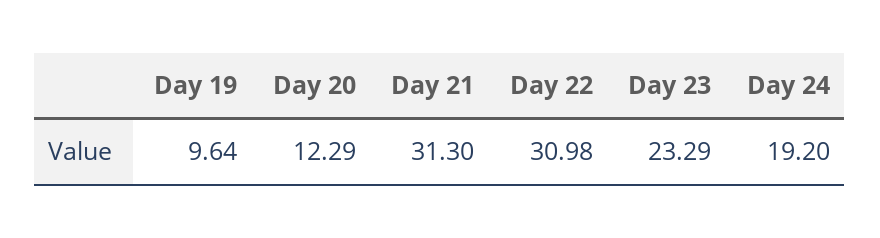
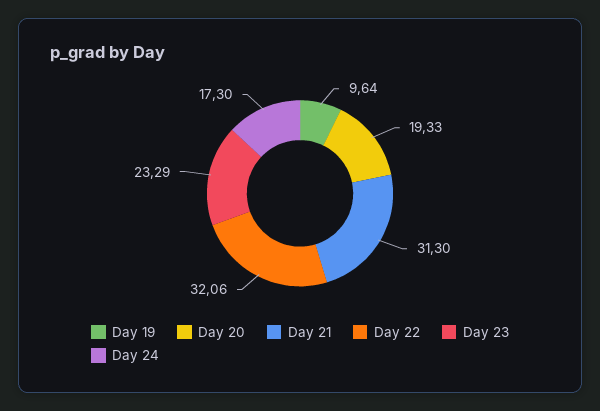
Day 20: 12.29 -> 19.33
Day 22: 30.98 -> 32.06
Day 24: 19.2 -> 17.3

